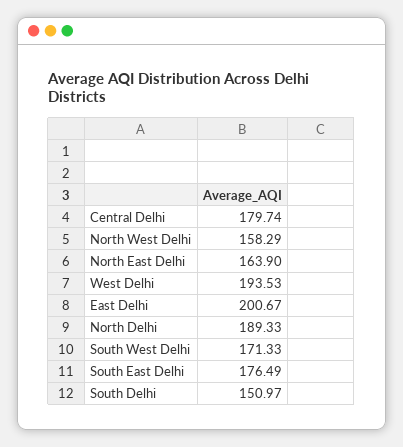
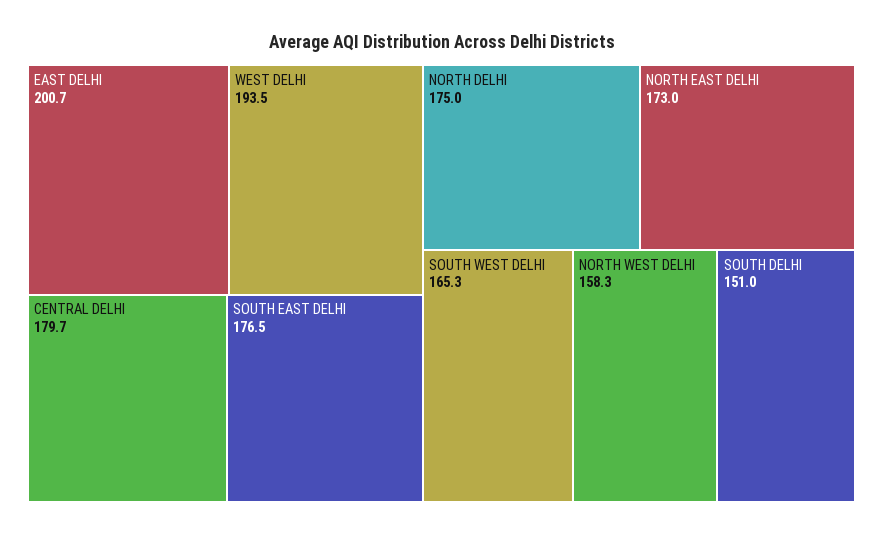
North East Delhi: 163.9 -> 173
North Delhi: 189.33 -> 175
South West Delhi: 171.33 -> 165.3

